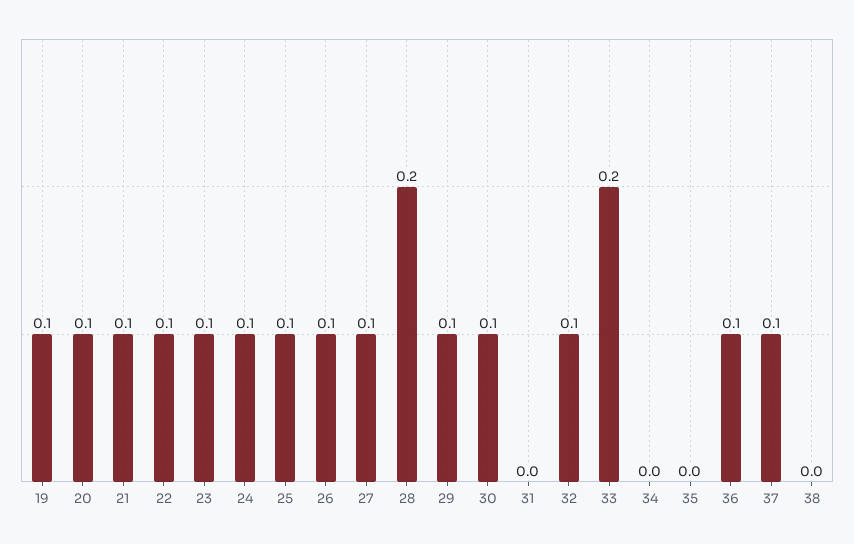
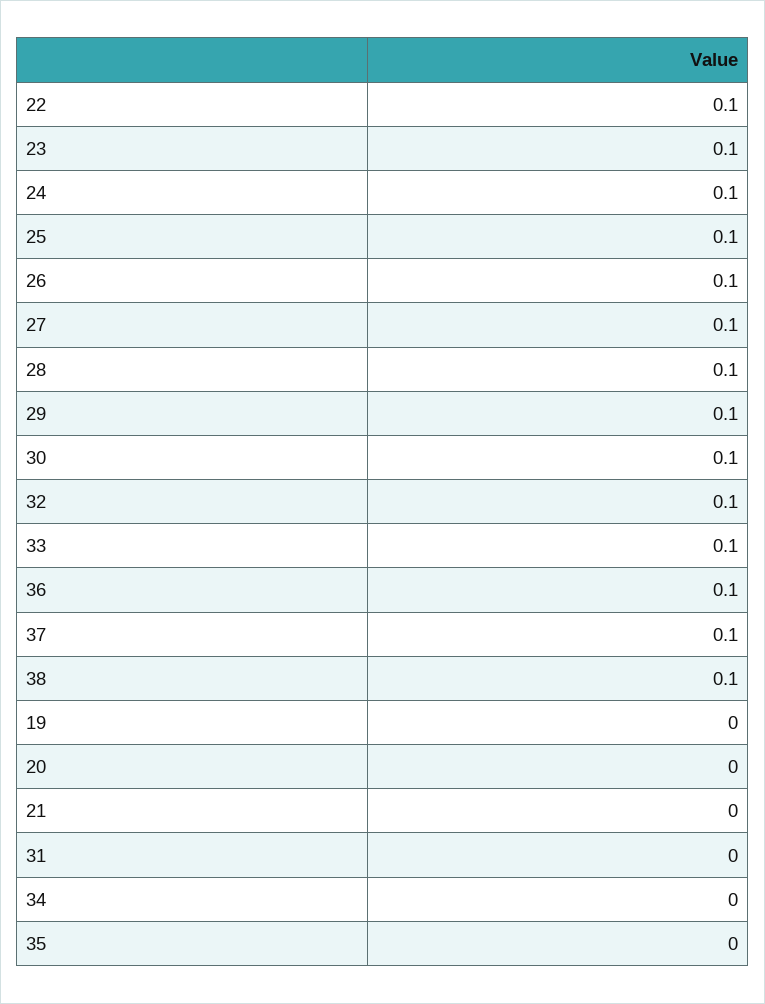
19: 0.1 -> 0
20: 0.1 -> 0
21: 0.1 -> 0
28: 0.2 -> 0.1
33: 0.2 -> 0.1
38: 0 -> 0.1

